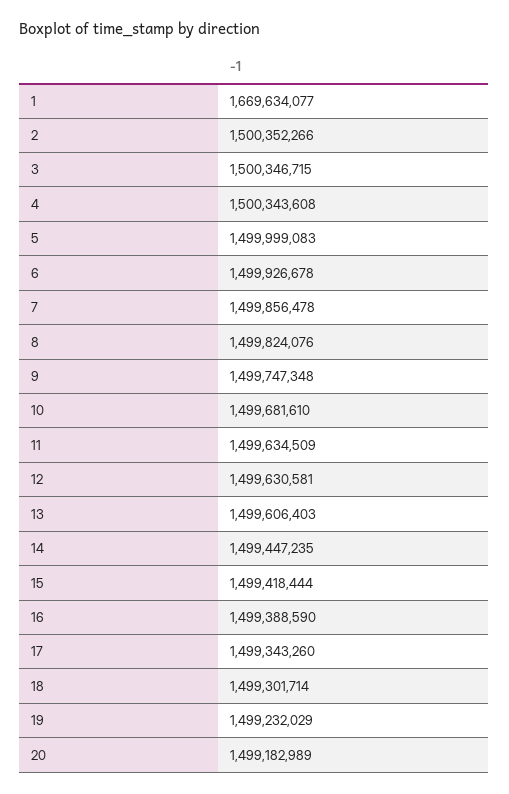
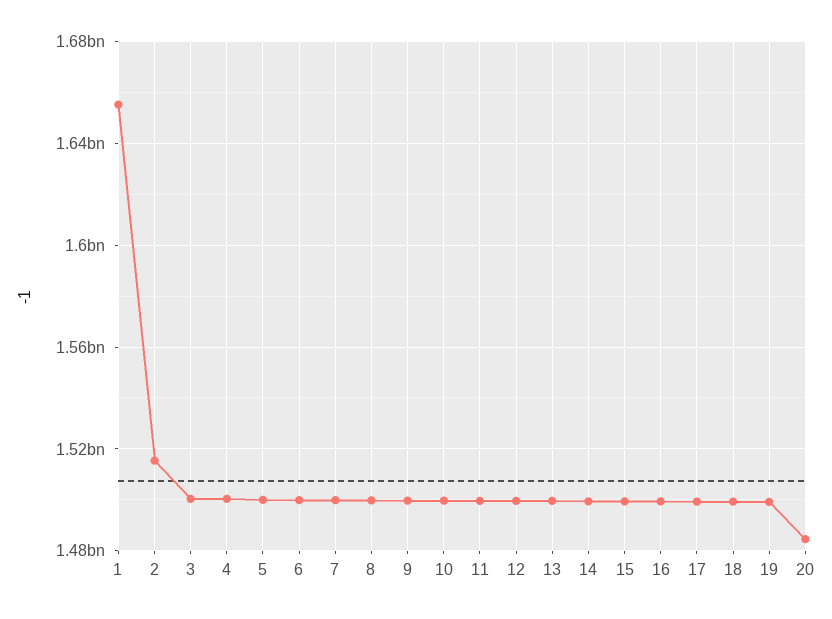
1: 1669634077 -> 1655000000
2: 1500352266 -> 1515000000
20: 1499182989 -> 1485000000

